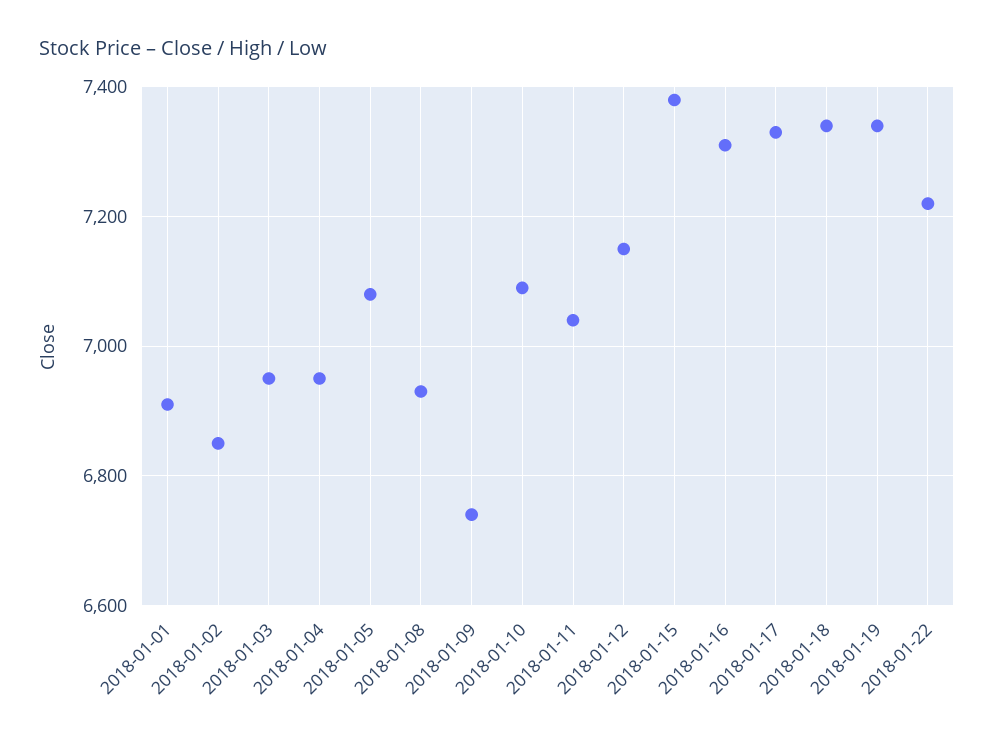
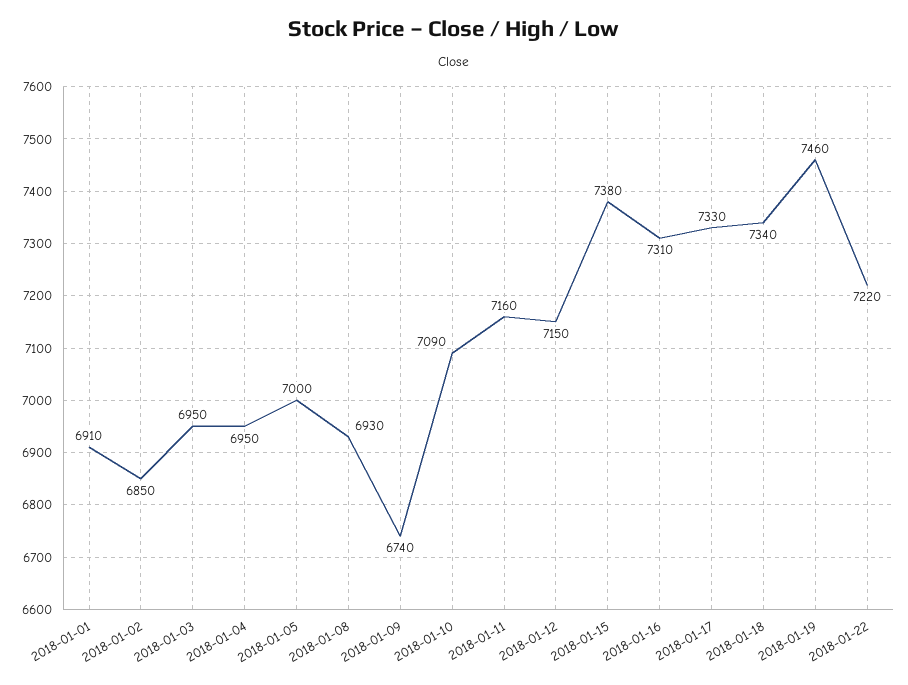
2018-01-05: 7080 -> 7000
2018-01-11: 7040 -> 7160
2018-01-19: 7340 -> 7460

